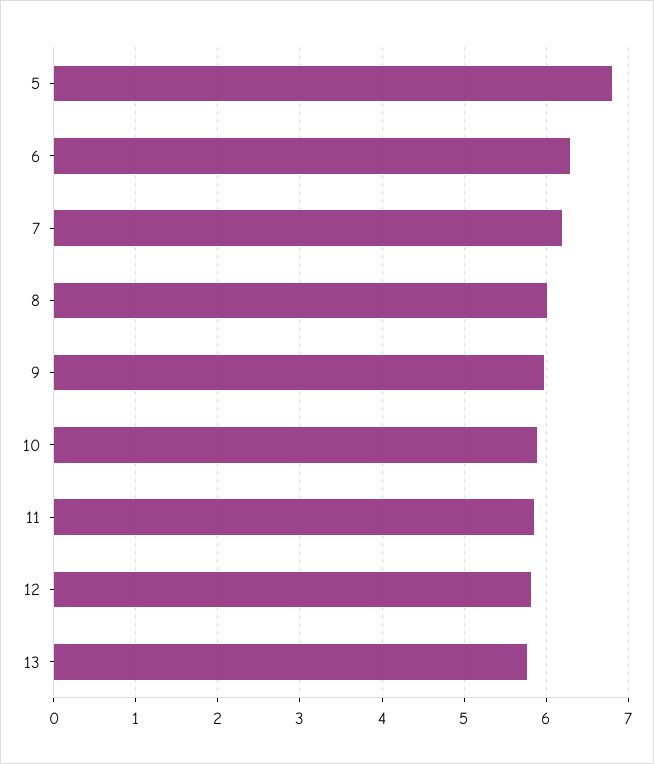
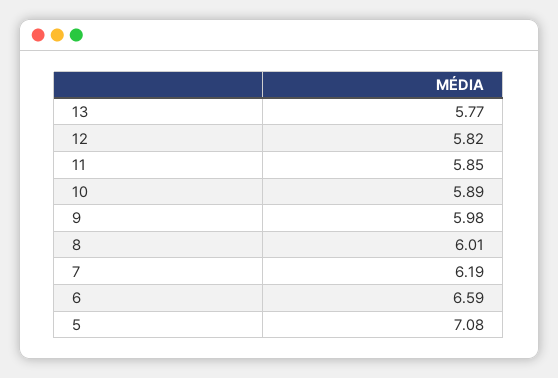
5: 6.8 -> 7.08
6: 6.3 -> 6.59

